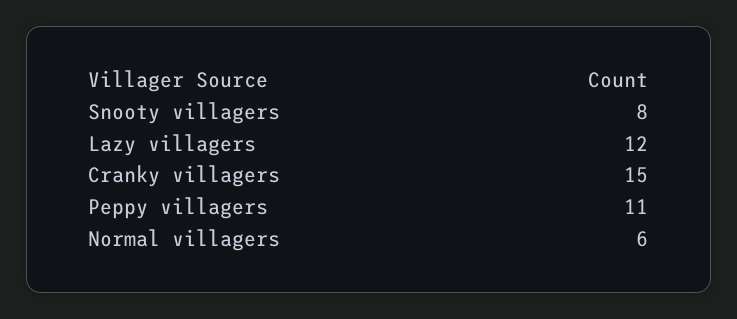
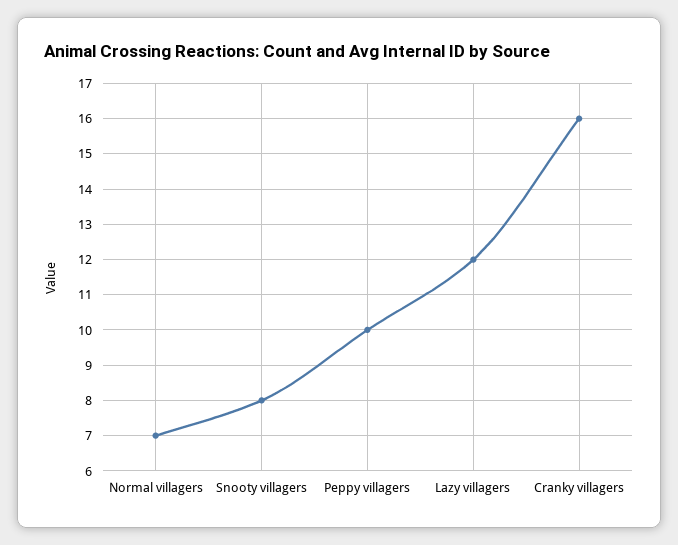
Cranky villagers: 15 -> 16
Peppy villagers: 11 -> 10
Normal villagers: 6 -> 7

